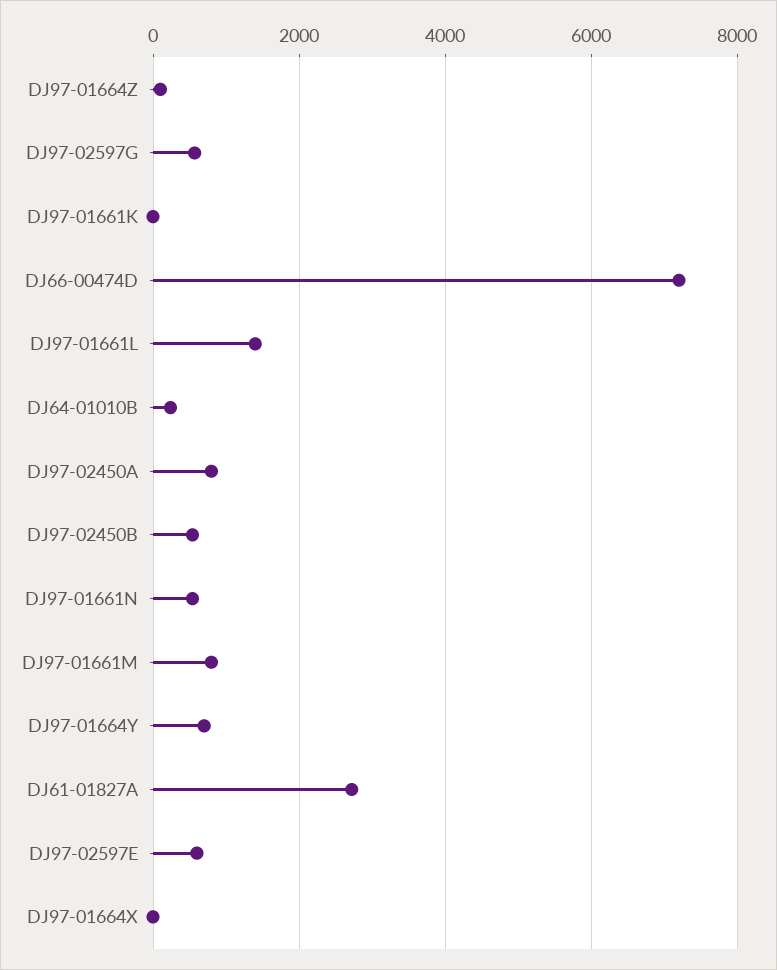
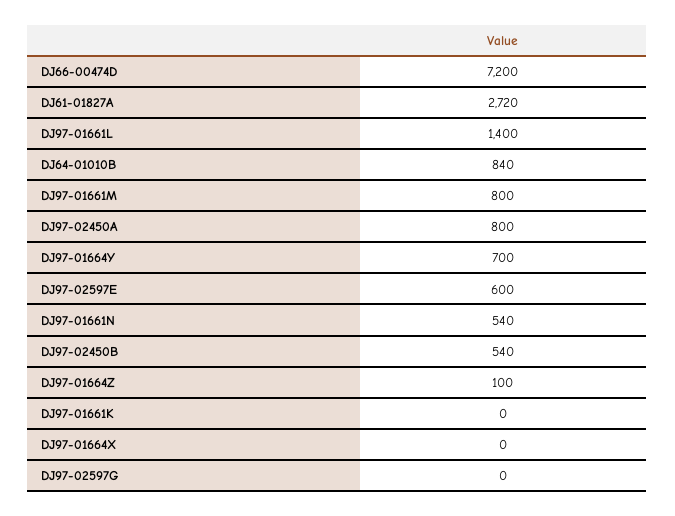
DJ97-02597G: 600 -> 0
DJ64-01010B: 200 -> 840

